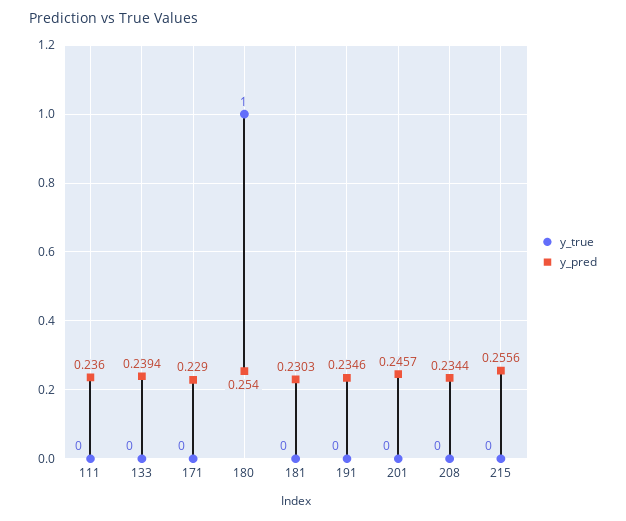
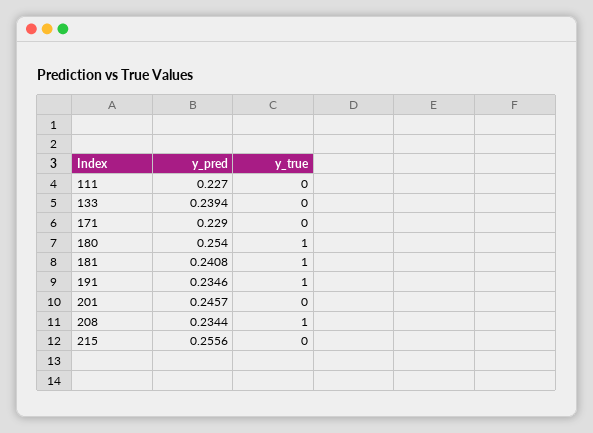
y_pred, 111: 0.236 -> 0.227
y_true, 181: 0 -> 1
y_pred, 181: 0.2303 -> 0.2408
y_true, 191: 0 -> 1
y_true, 208: 0 -> 1

